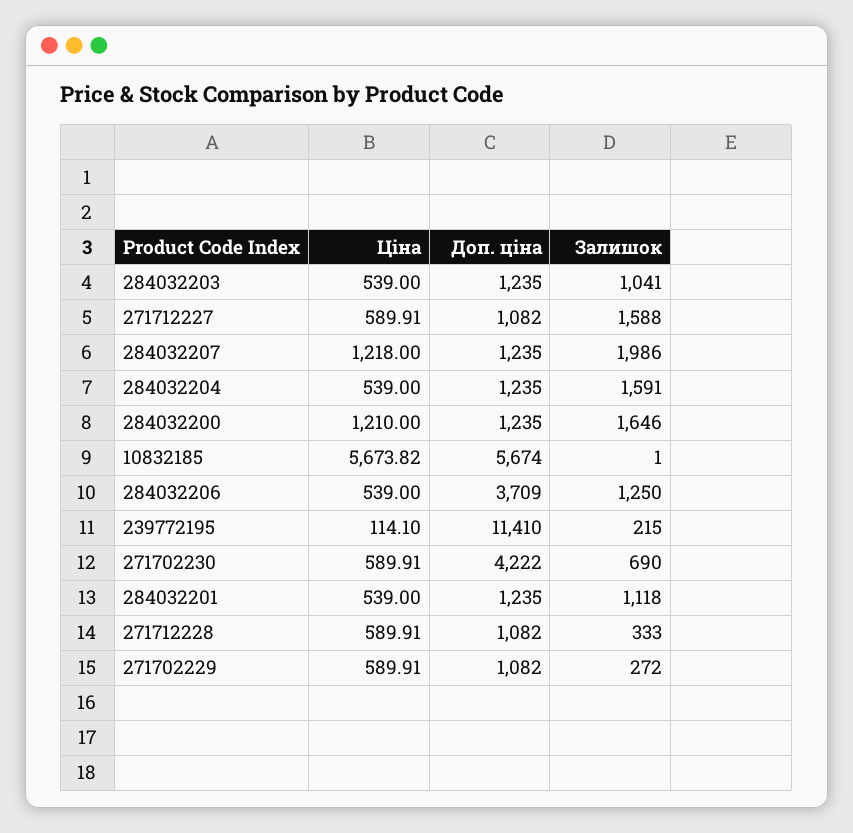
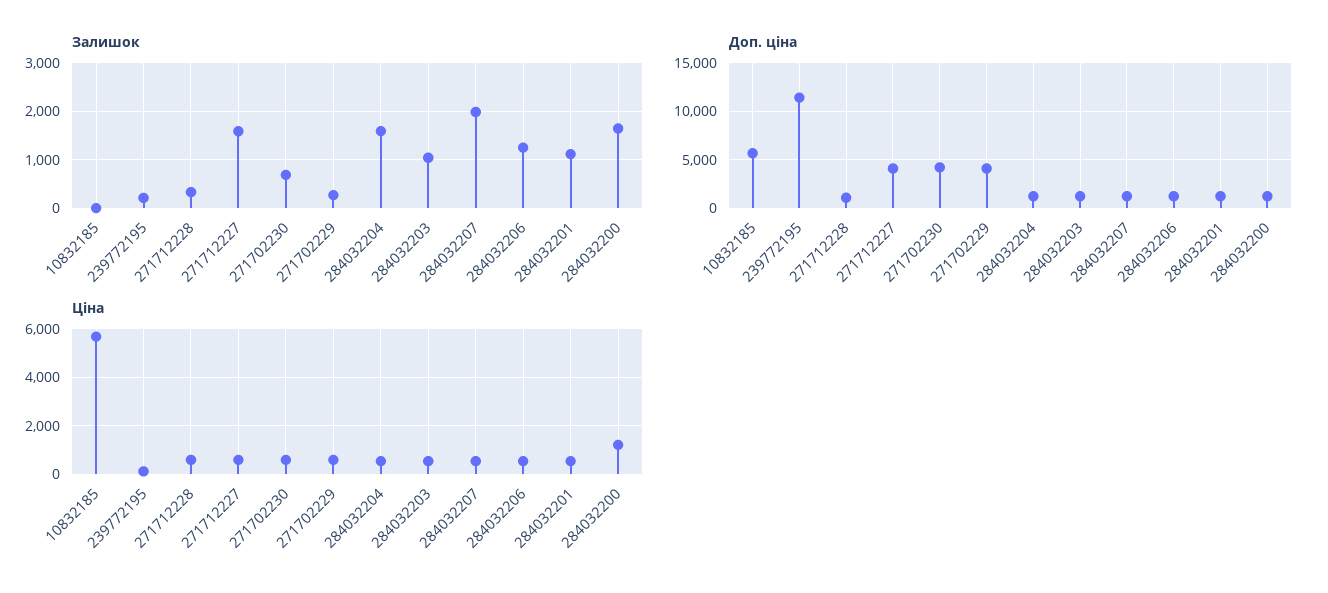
Доп. ціна, 271712227: 1082 -> 4000
Ціна, 284032207: 1218 -> 500
Доп. ціна, 284032206: 3709 -> 1000
Доп. ціна, 271702229: 1082 -> 4000

